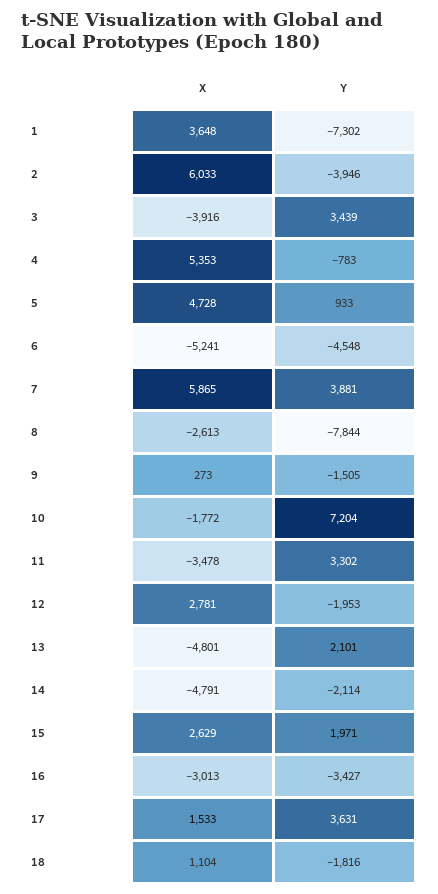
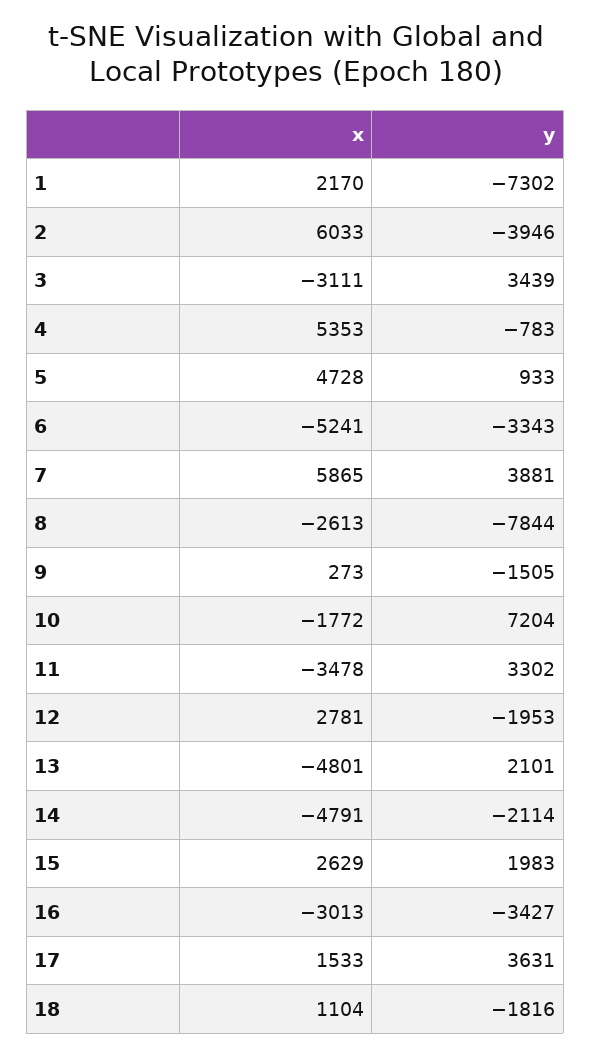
X, 1: 3648 -> 2170
X, 3: -3916 -> -3111
Y, 6: -4548 -> -3343
Y, 15: 1971 -> 1983

